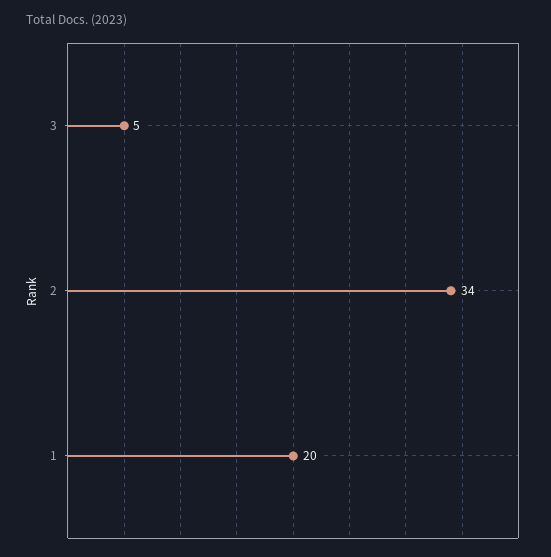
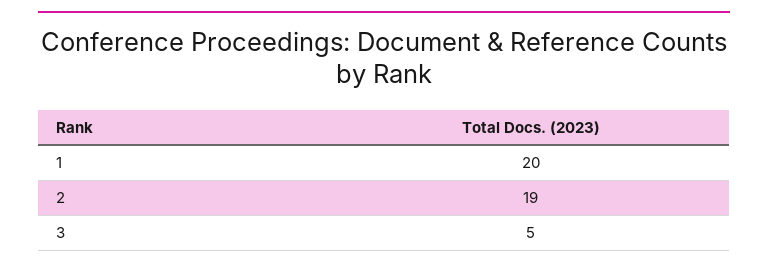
2: 34 -> 19

